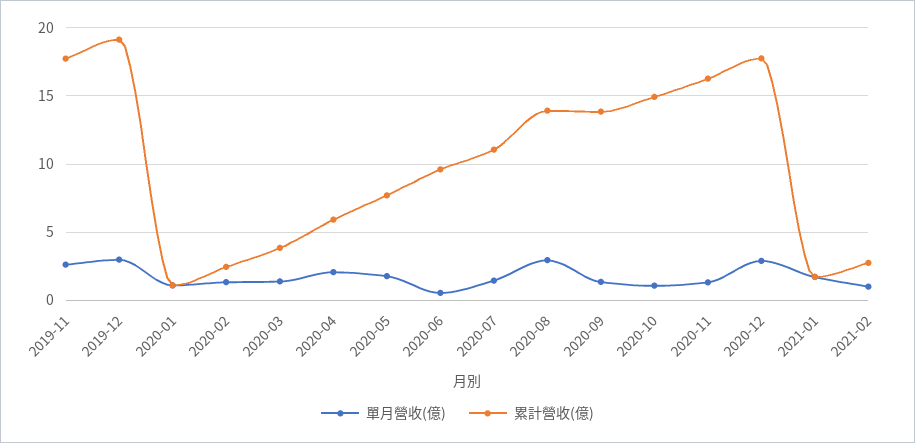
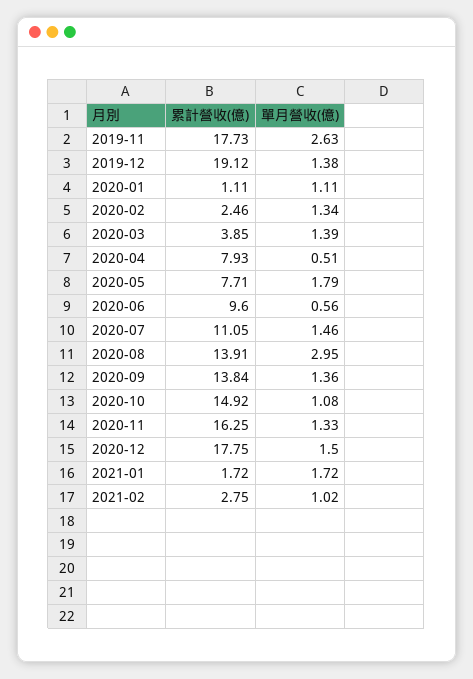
單月營收(億), 2019-12: 3 -> 1.38
單月營收(億), 2020-04: 2 -> 0.51
累計營收(億), 2020-04: 6 -> 7.93
單月營收(億), 2020-12: 3 -> 1.5

